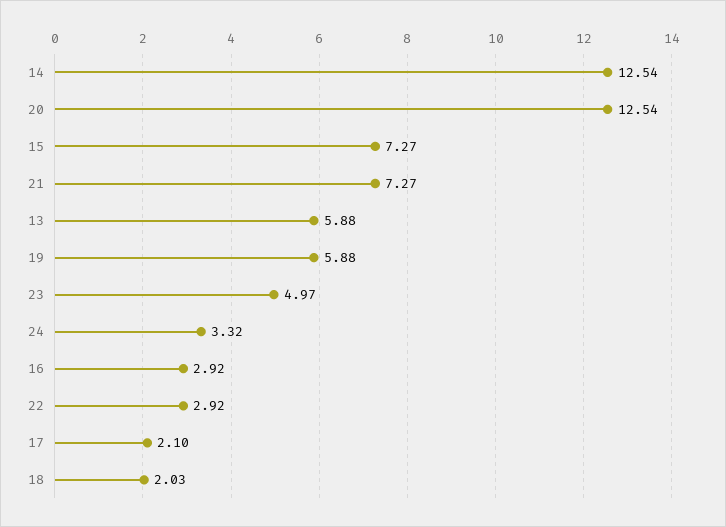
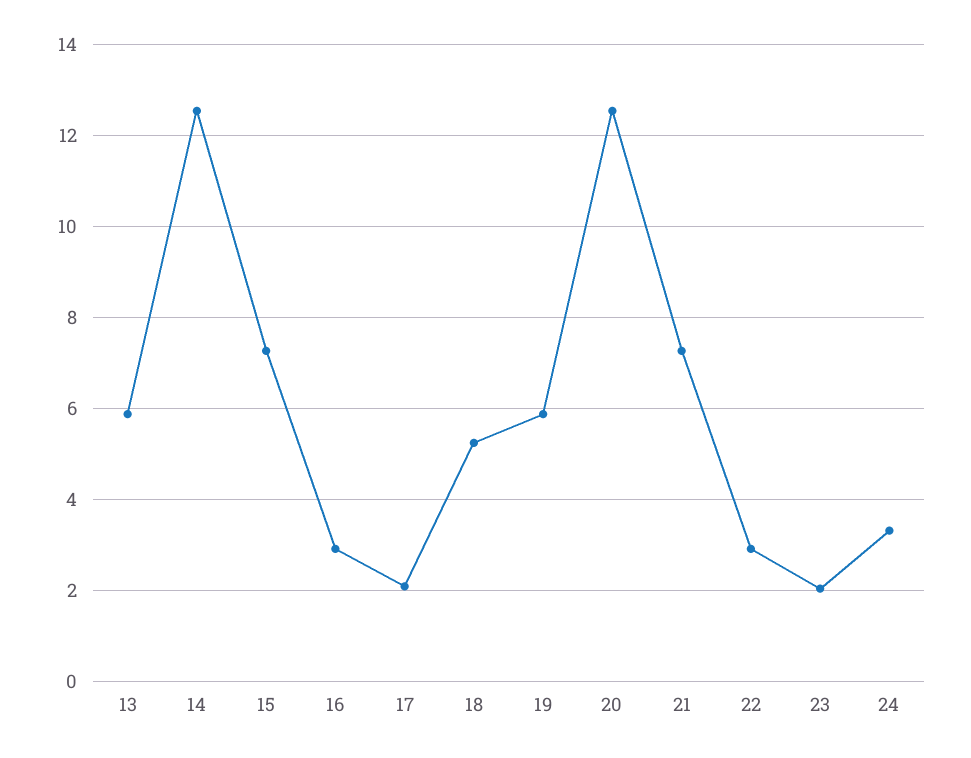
23: 4.97 -> 2
18: 2.03 -> 5.2

